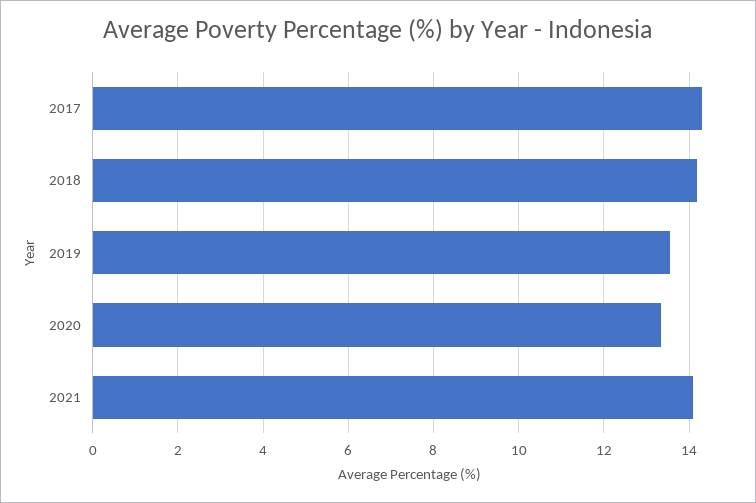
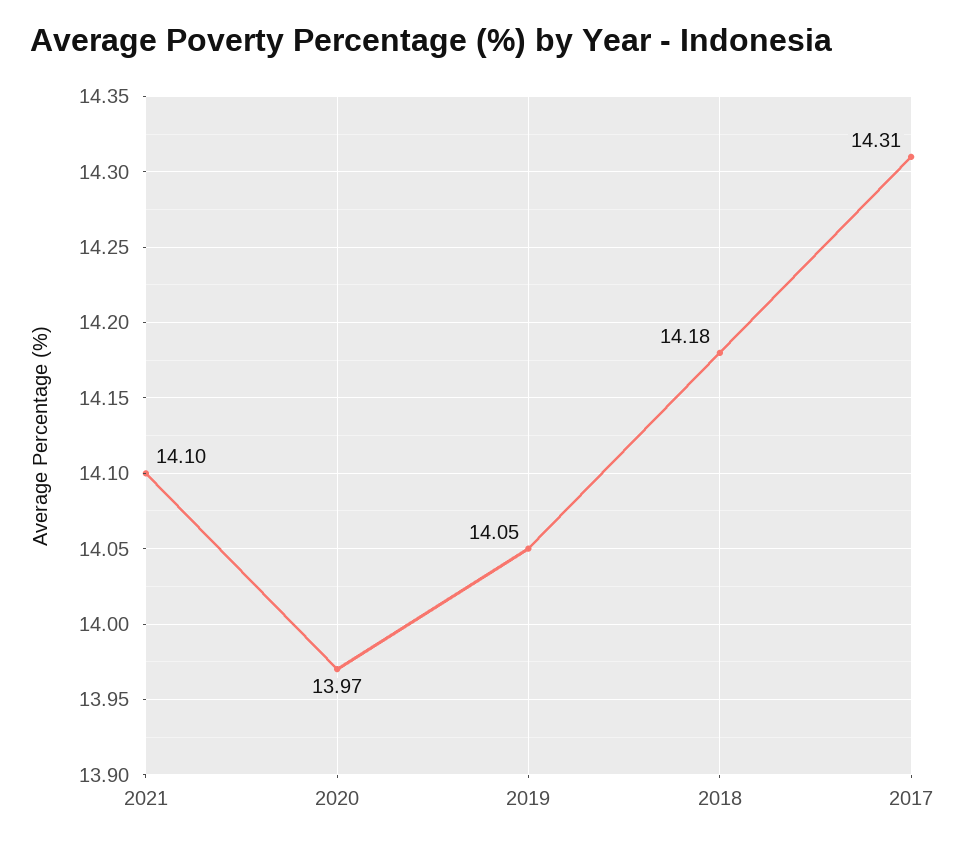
2019: 13.6 -> 14.05
2020: 13.4 -> 13.97

